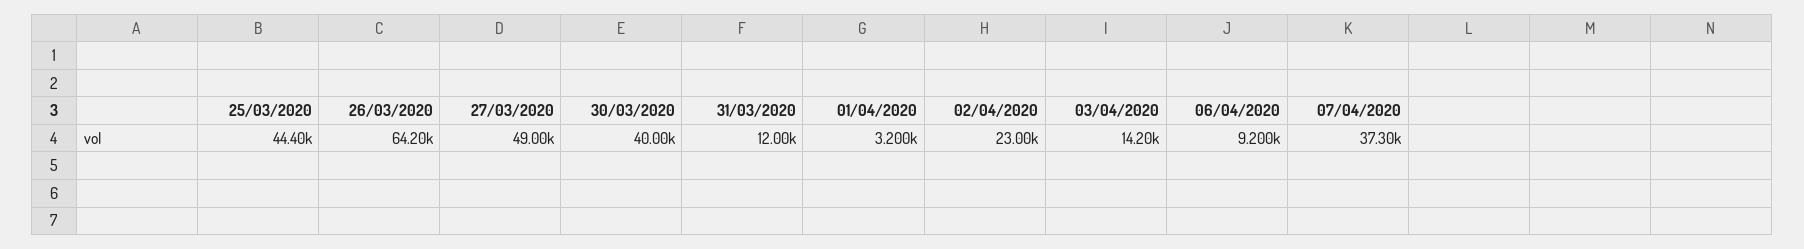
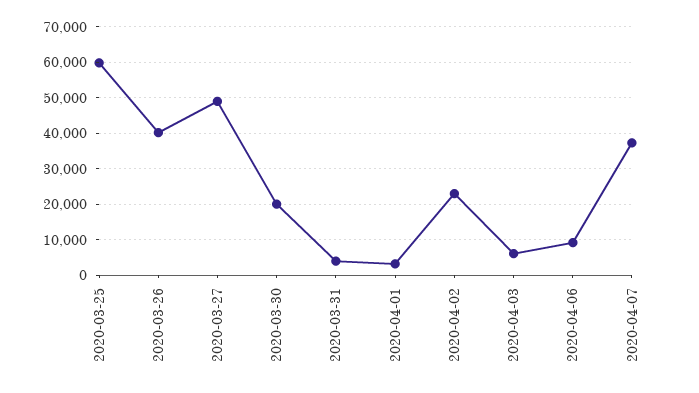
25/03/2020: 44400 -> 60000
26/03/2020: 64200 -> 40000
30/03/2020: 40000 -> 20000
31/03/2020: 12000 -> 4000
03/04/2020: 14200 -> 6000

